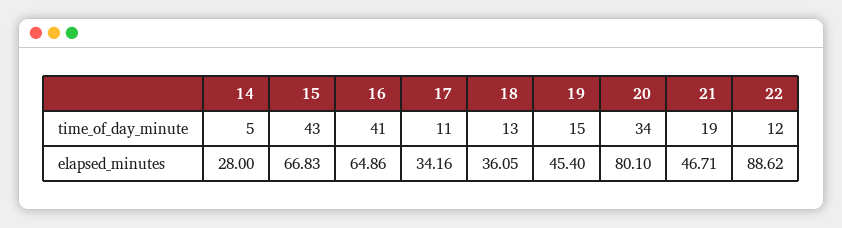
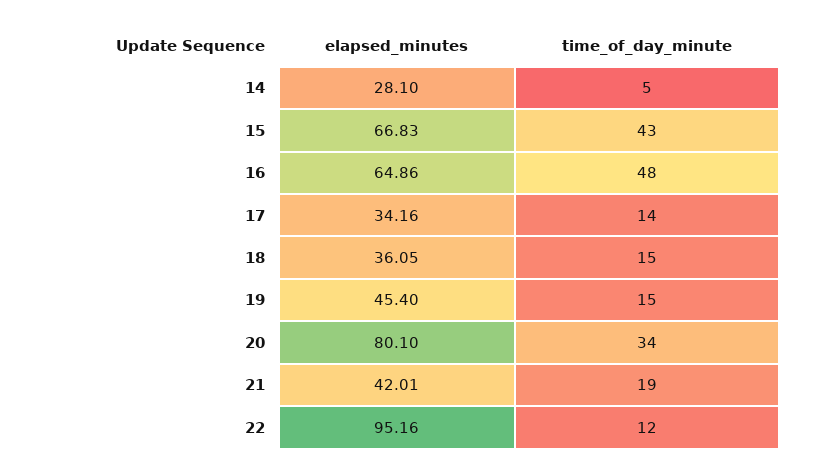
16, time_of_day_minute: 41 -> 48
17, time_of_day_minute: 11 -> 14
18, time_of_day_minute: 13 -> 15
14, elapsed_minutes: 28 -> 28.1
21, elapsed_minutes: 46.71 -> 42.01
22, elapsed_minutes: 88.62 -> 95.16

